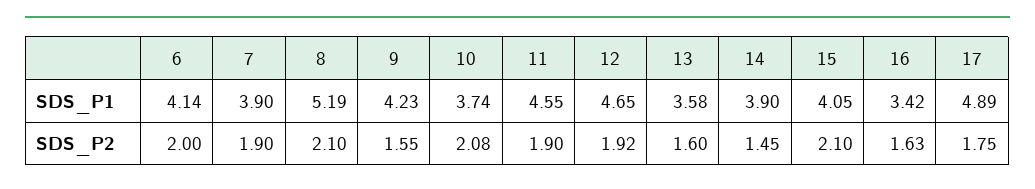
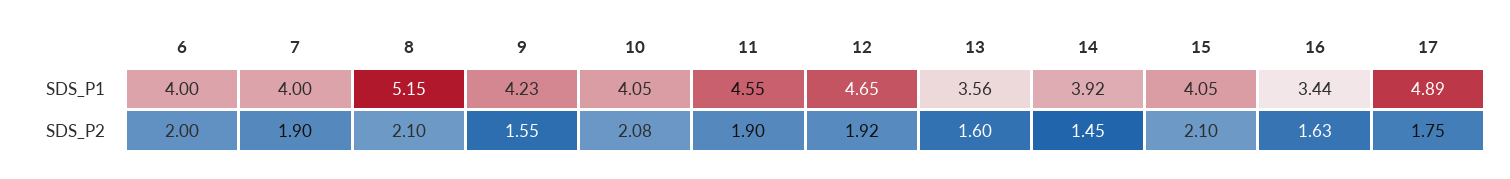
6, SDS_P1: 4.14 -> 4
7, SDS_P1: 3.9 -> 4
8, SDS_P1: 5.19 -> 5.15
10, SDS_P1: 3.74 -> 4.05
13, SDS_P1: 3.58 -> 3.56
14, SDS_P1: 3.9 -> 3.92
16, SDS_P1: 3.42 -> 3.44

